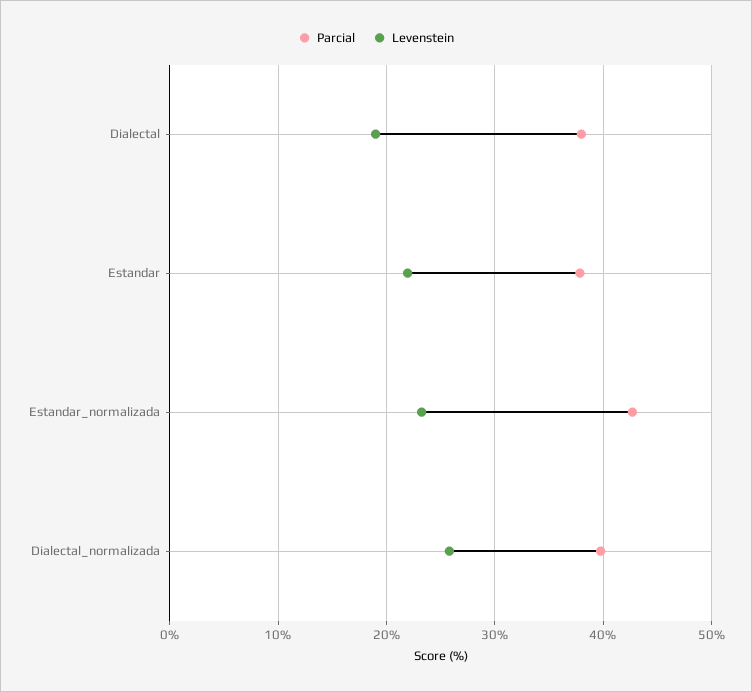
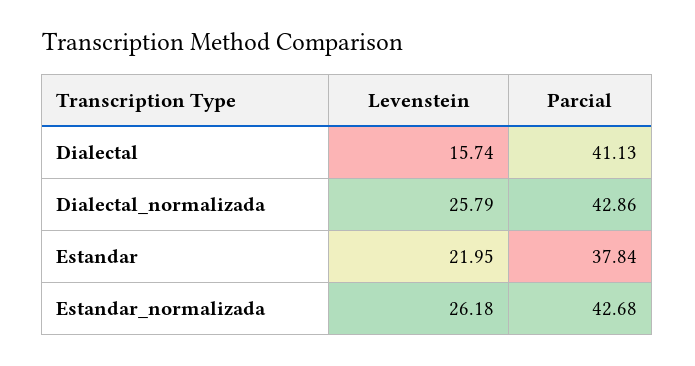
Parcial, Dialectal: 38 -> 41.13
Levenstein, Dialectal: 19 -> 15.74
Levenstein, Estandar_normalizada: 23 -> 26.18
Parcial, Dialectal_normalizada: 40 -> 42.86

